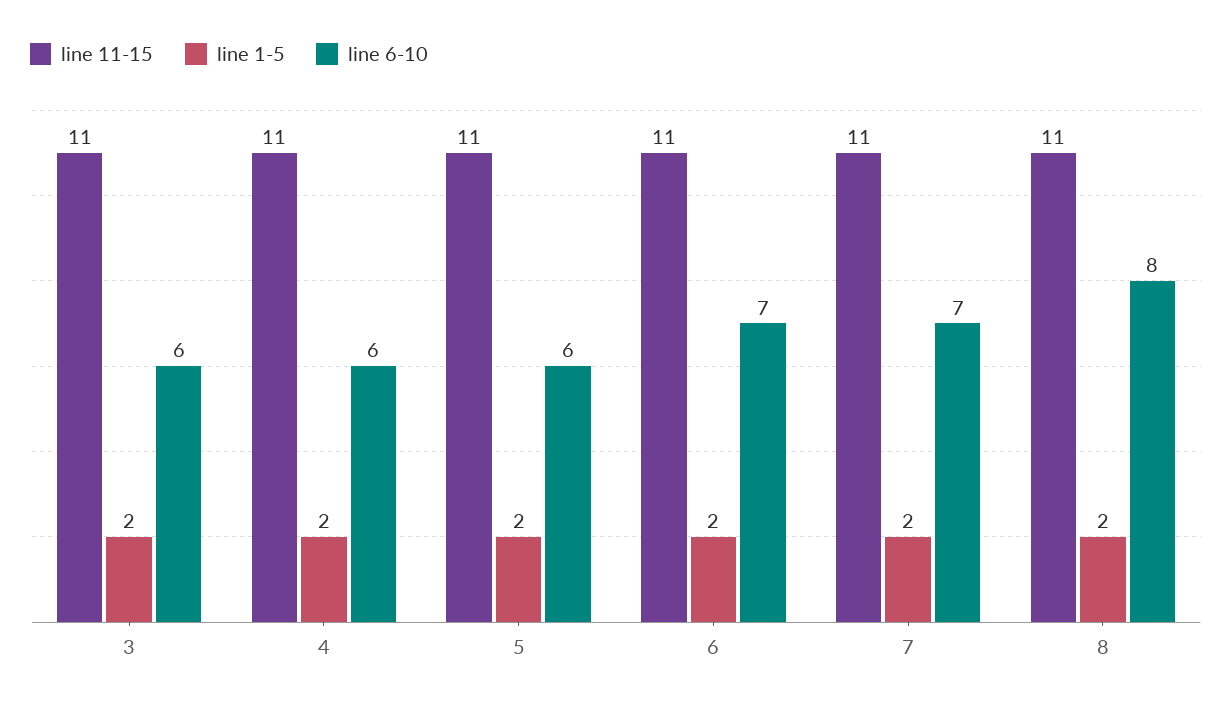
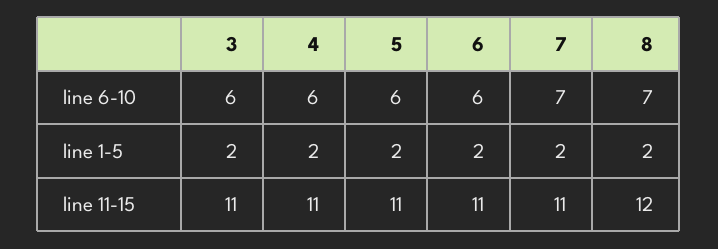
line 6-10, 6: 7 -> 6
line 11-15, 8: 11 -> 12
line 6-10, 8: 8 -> 7

